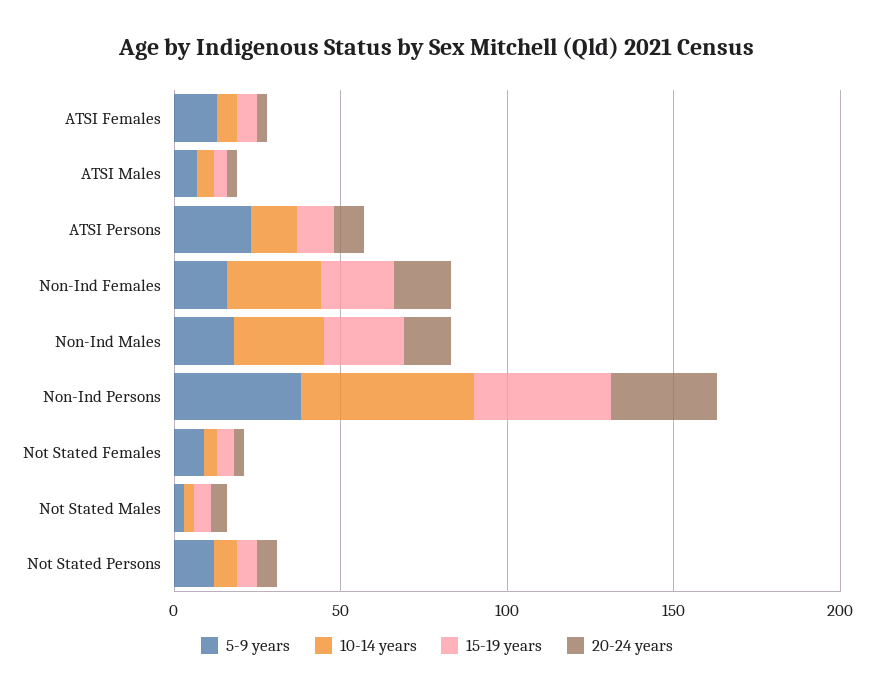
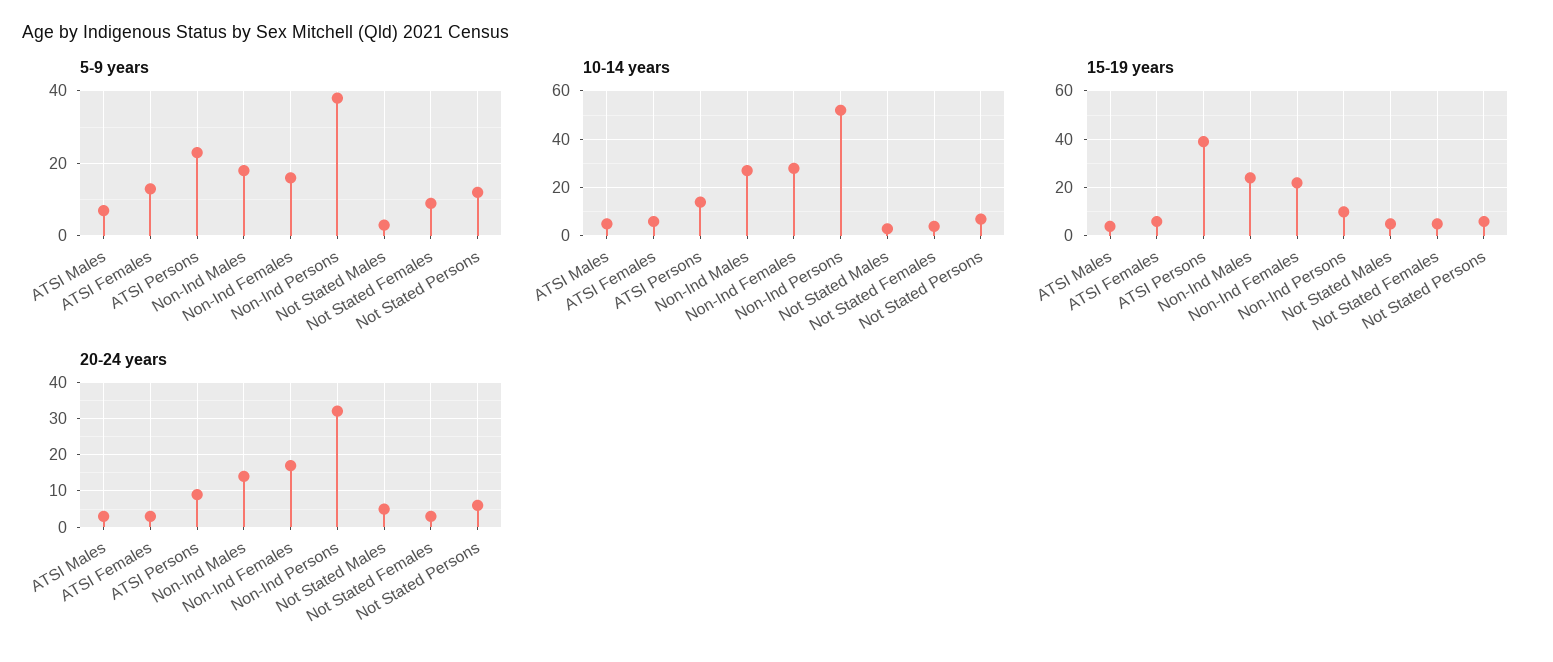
15-19 years, ATSI Persons: 10 -> 40
15-19 years, Non-Ind Persons: 40 -> 10

